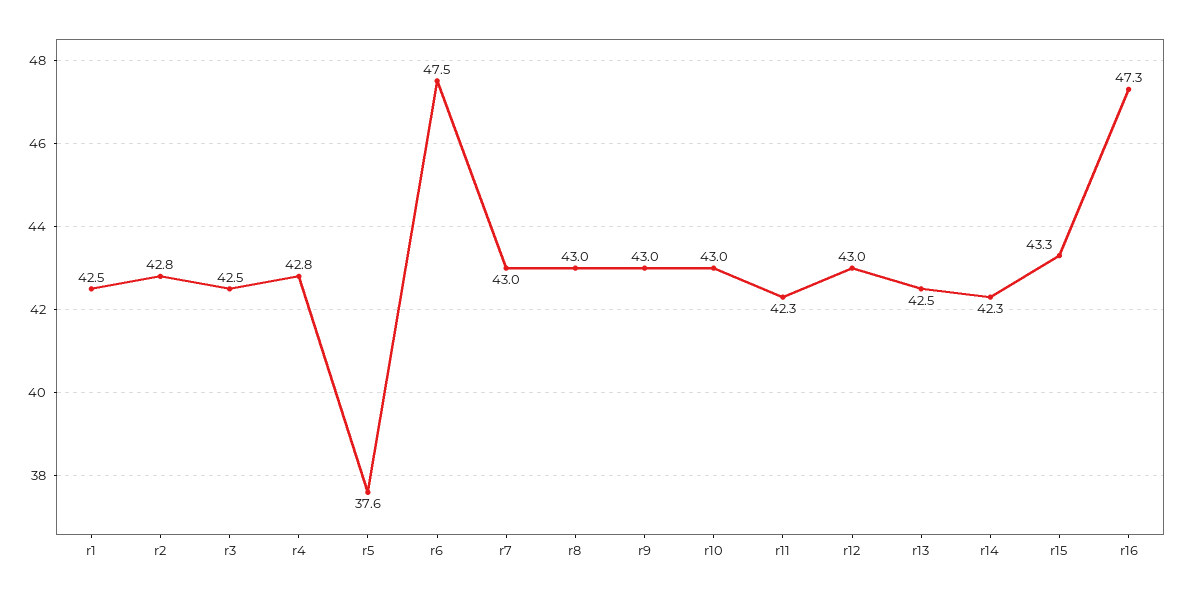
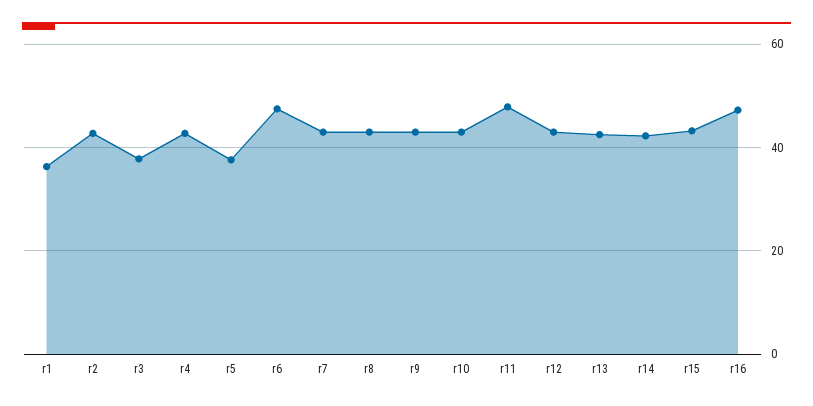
r1: 42.5 -> 36
r3: 42.5 -> 38
r11: 42.3 -> 48

